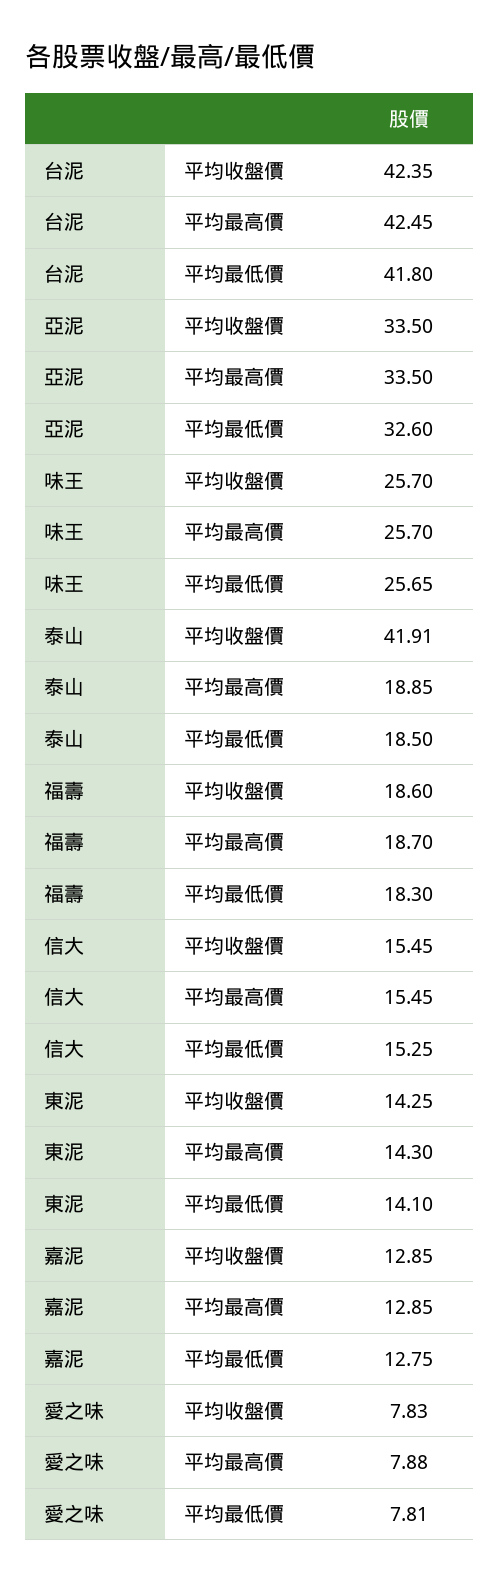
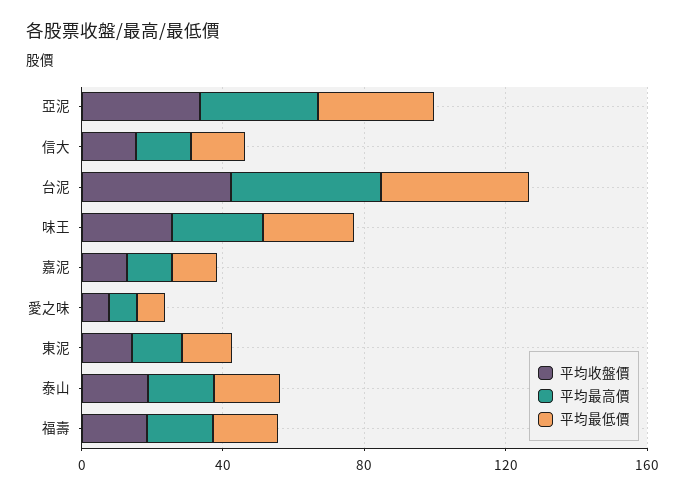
平均收盤價, 泰山: 41.91 -> 20

